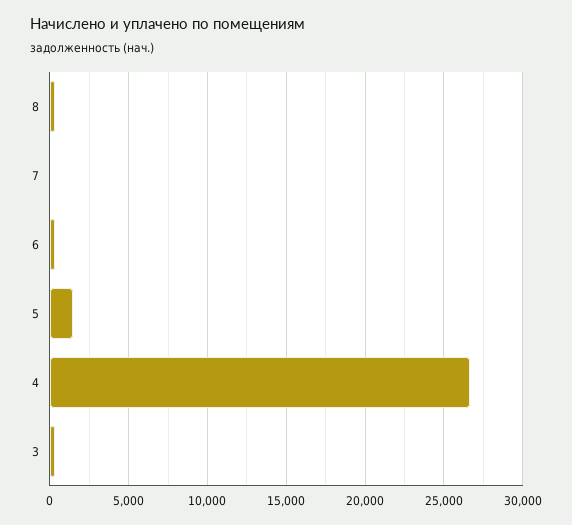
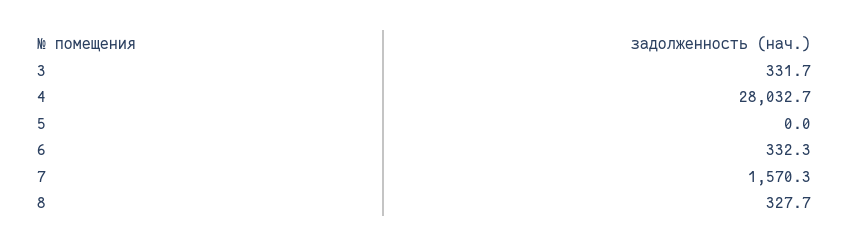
7: 0 -> 1570.3
5: 1500 -> 0
4: 26500 -> 28032.7

